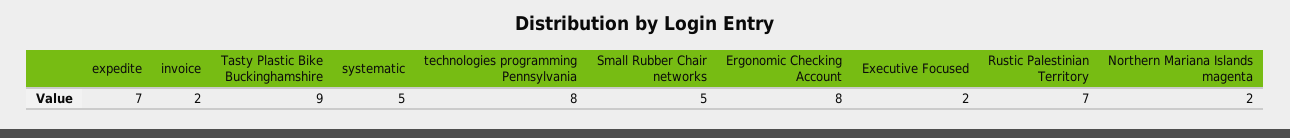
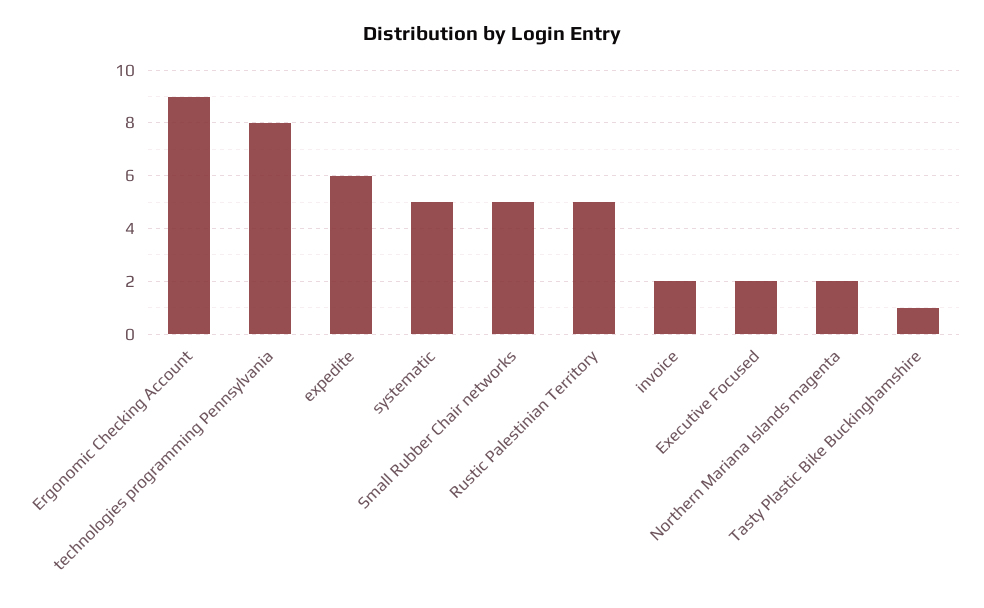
expedite: 7 -> 6
Tasty Plastic Bike Buckinghamshire: 9 -> 1
Ergonomic Checking Account: 8 -> 9
Rustic Palestinian Territory: 7 -> 5

